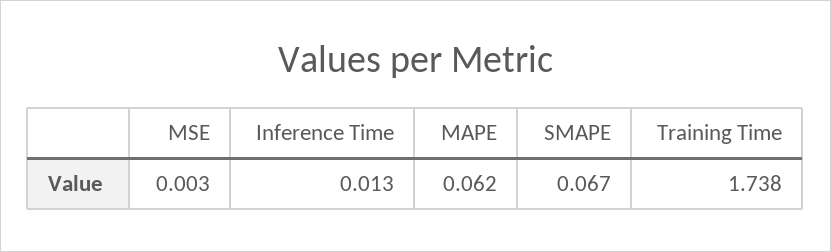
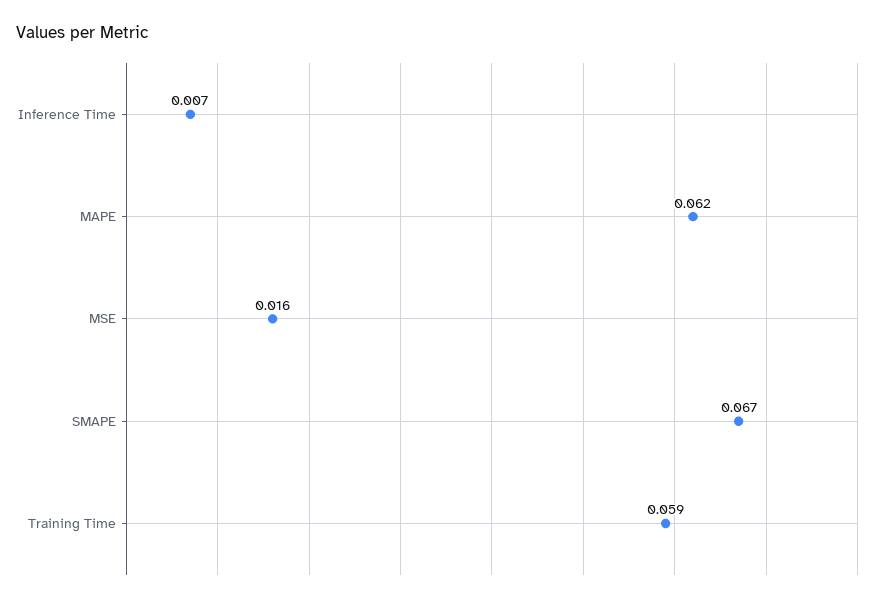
MSE: 0.003 -> 0.016
Inference Time: 0.013 -> 0.007
Training Time: 1.738 -> 0.059

